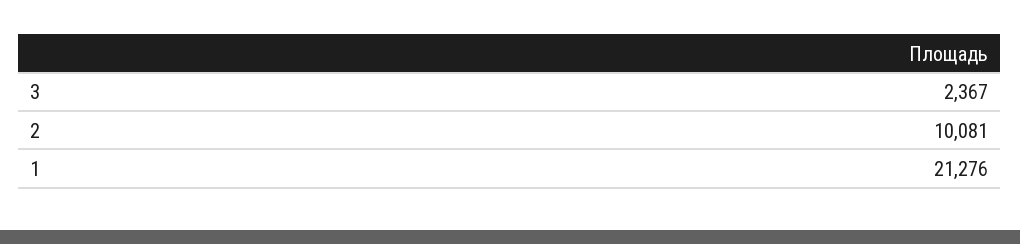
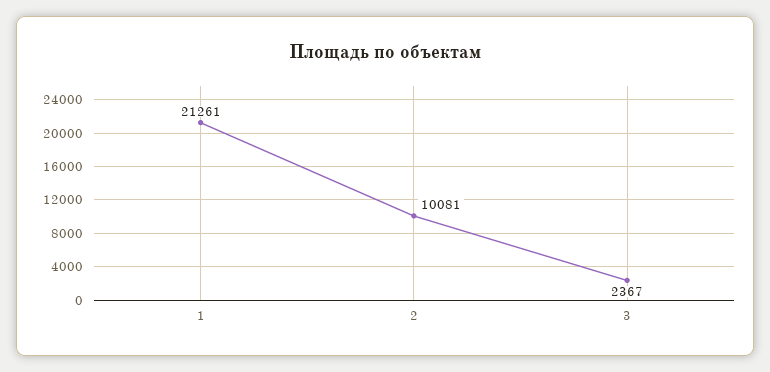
1: 21276 -> 21261

